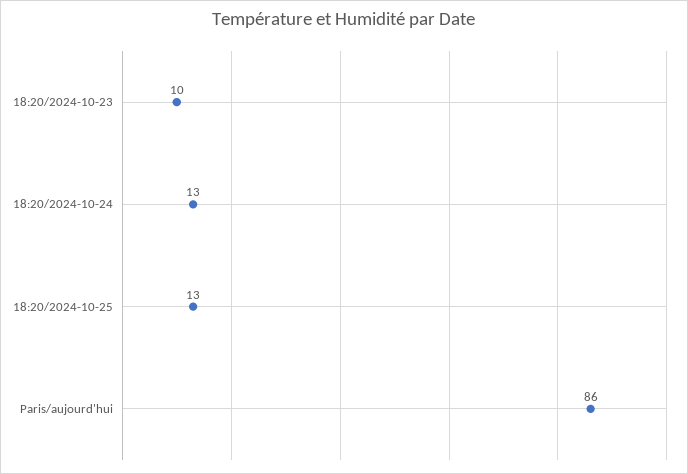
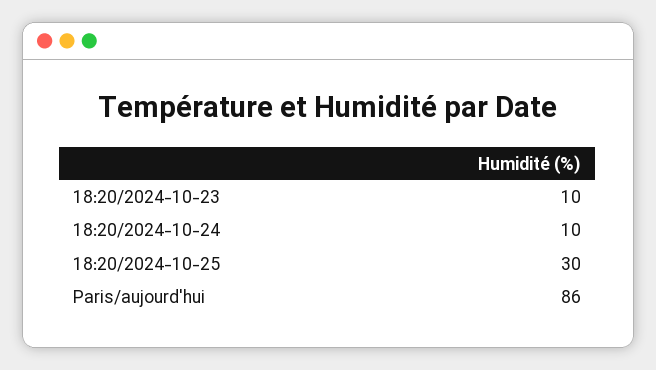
18:20/2024-10-24: 13 -> 10
18:20/2024-10-25: 13 -> 30

